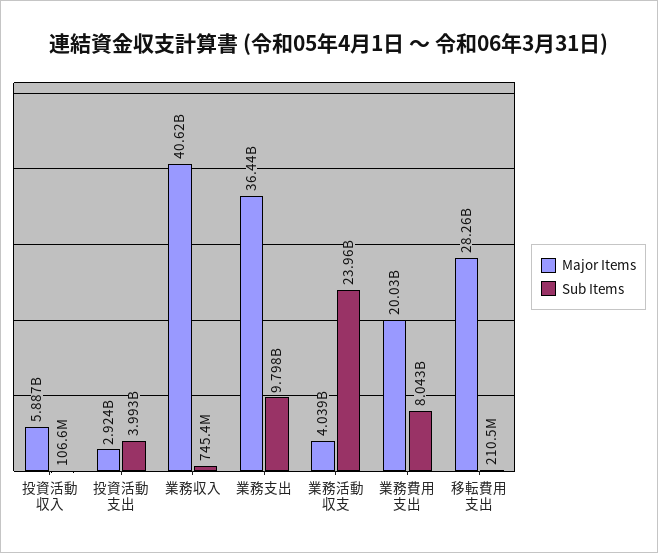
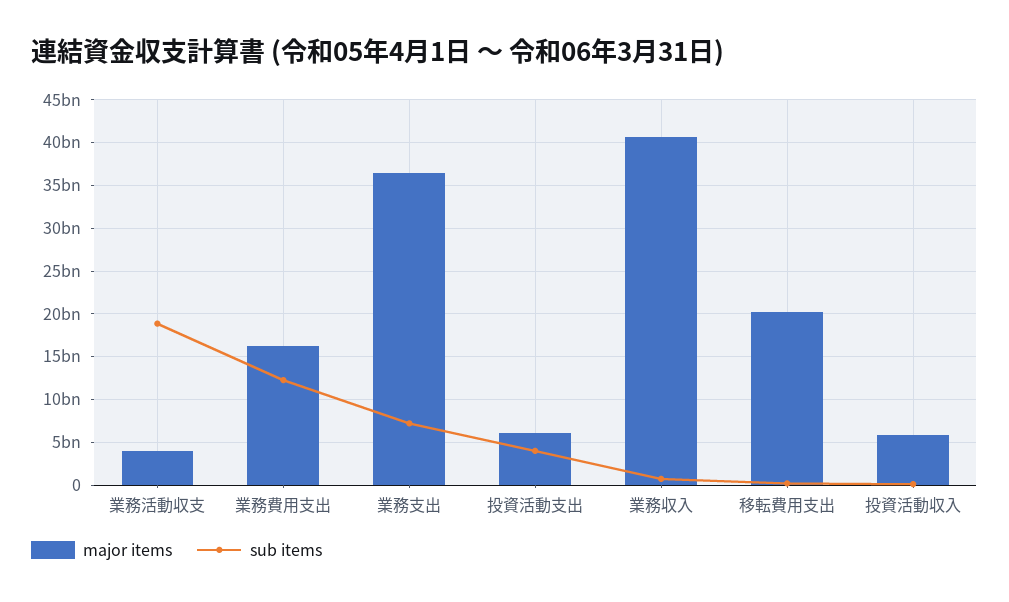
Major Items, 投資活動支出: 2924000000 -> 6000000000
Sub Items, 業務支出: 9798000000 -> 7000000000
Sub Items, 業務活動収支: 23960000000 -> 19000000000
Major Items, 業務費用支出: 20030000000 -> 16000000000
Sub Items, 業務費用支出: 8043000000 -> 12000000000
Major Items, 移転費用支出: 28260000000 -> 20000000000

